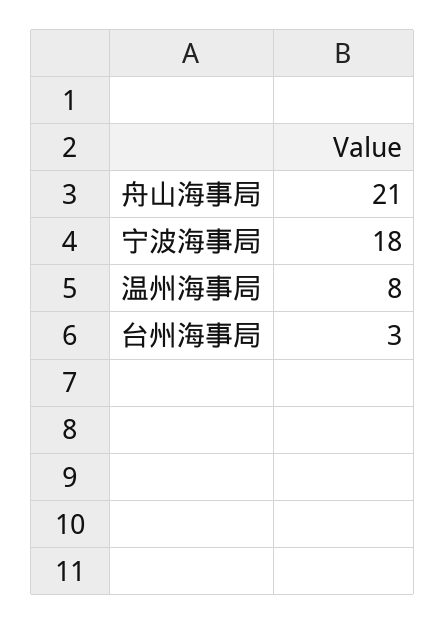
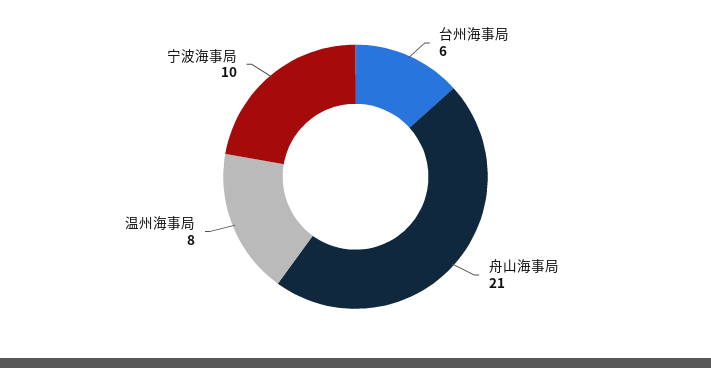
宁波海事局: 18 -> 10
台州海事局: 3 -> 6

